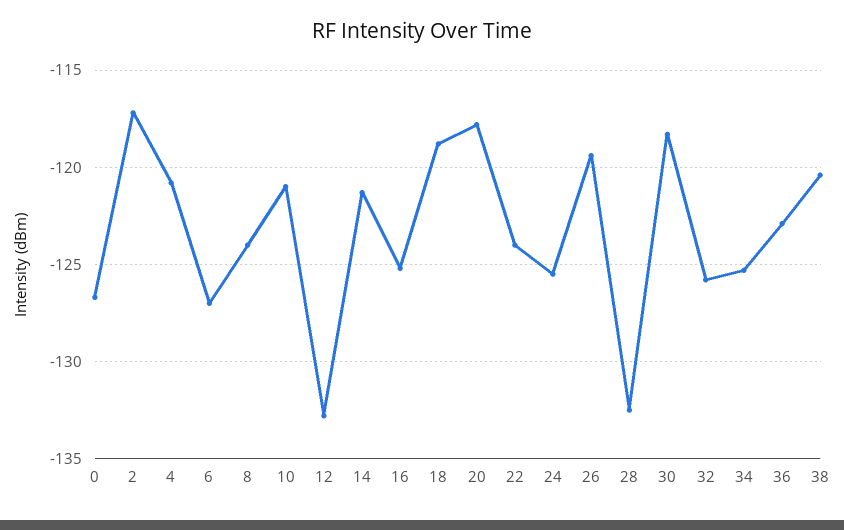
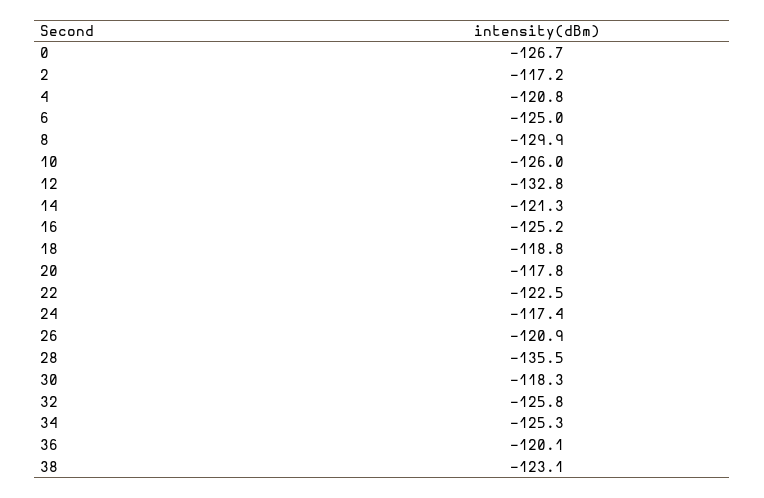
6: -127 -> -125
8: -124 -> -129.9
10: -121 -> -126
22: -124 -> -122.5
24: -125.5 -> -117.4
26: -119.5 -> -120.9
28: -132.5 -> -135.5
36: -123 -> -120.1
38: -120.5 -> -123.1

